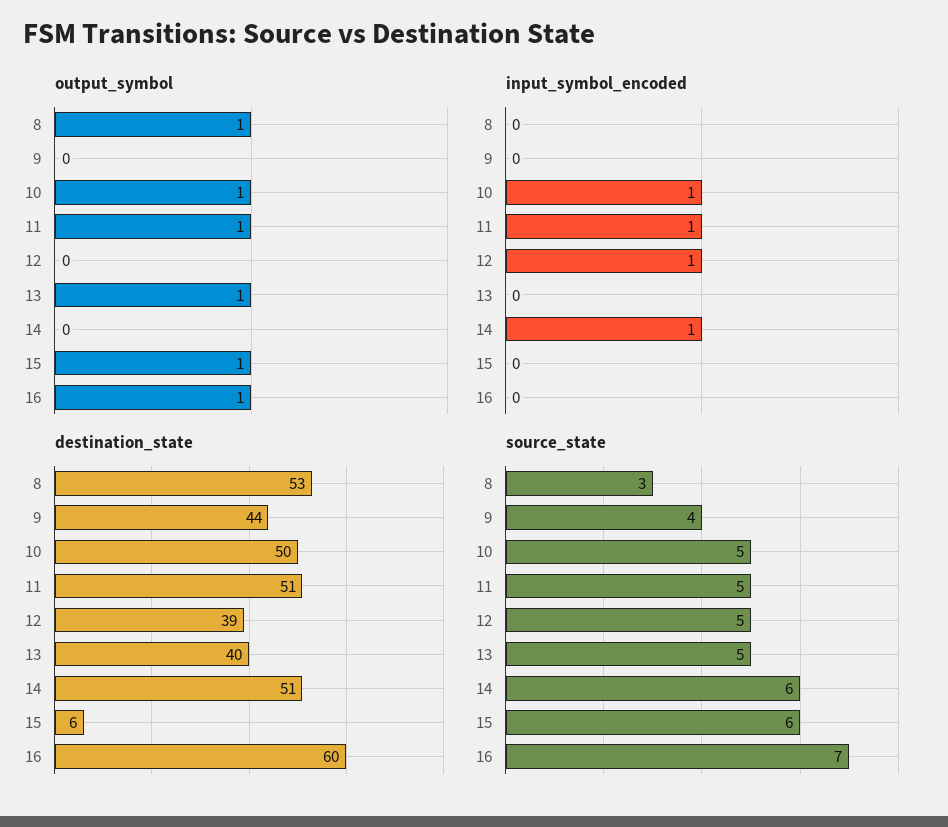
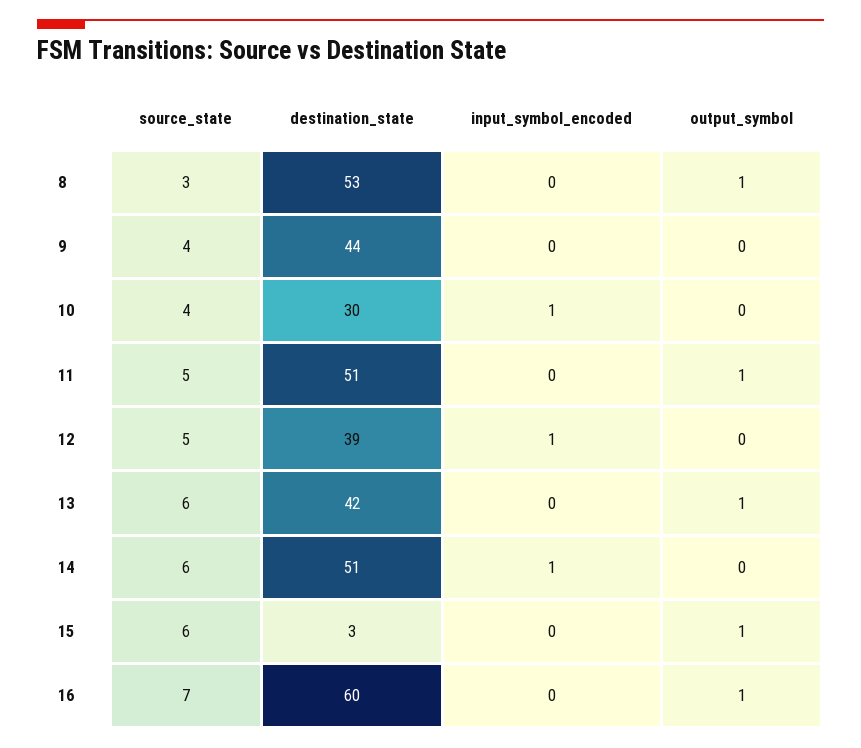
output_symbol, 10: 1 -> 0
input_symbol_encoded, 11: 1 -> 0
destination_state, 10: 50 -> 30
destination_state, 13: 40 -> 42
destination_state, 15: 6 -> 3
source_state, 10: 5 -> 4
source_state, 13: 5 -> 6

